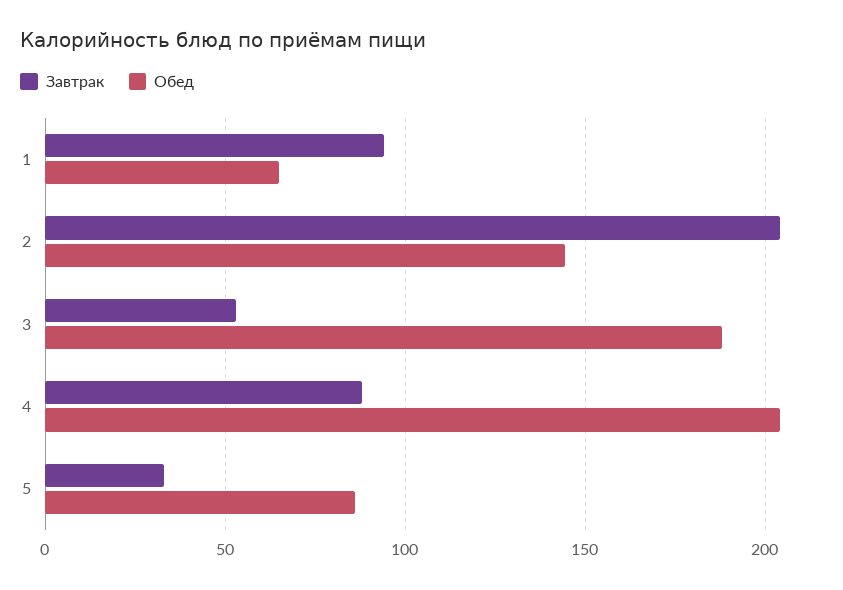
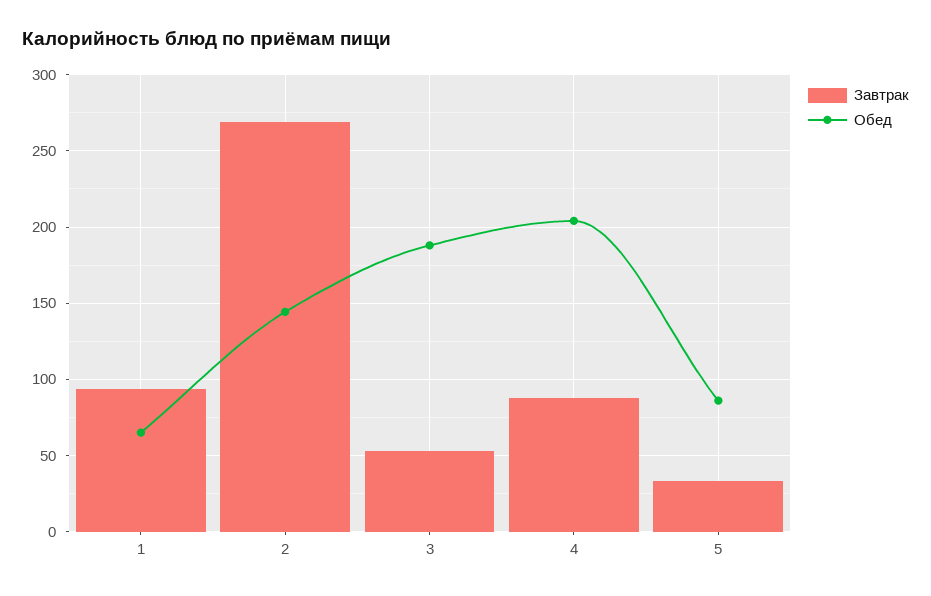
Завтрак, 2: 205 -> 270

